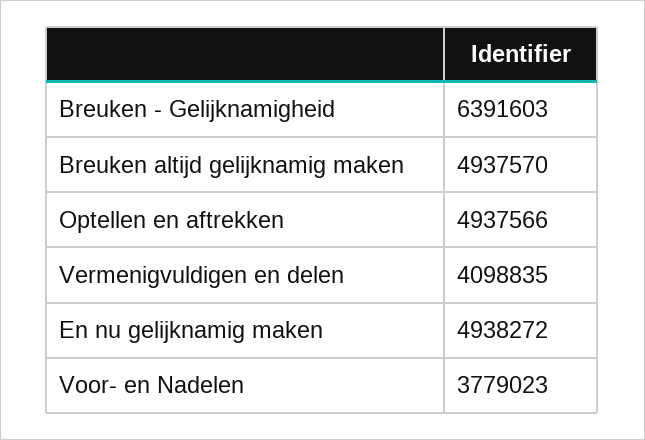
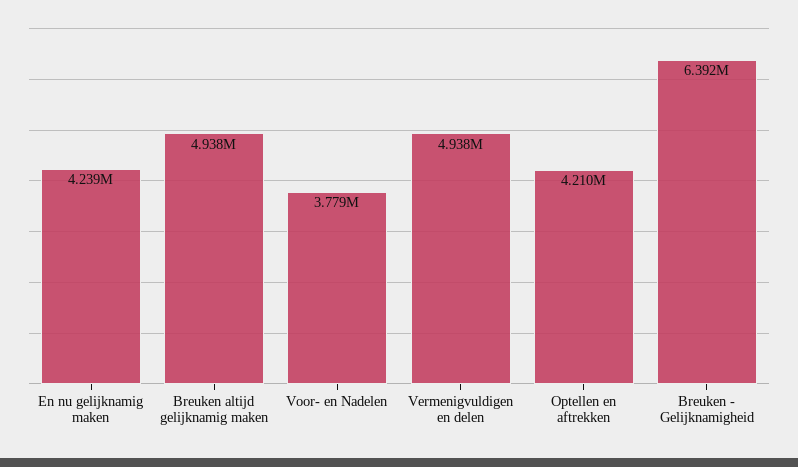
Optellen en aftrekken: 4937566 -> 4210000
Vermenigvuldigen en delen: 4098835 -> 4938000
En nu gelijknamig maken: 4938272 -> 4239000

